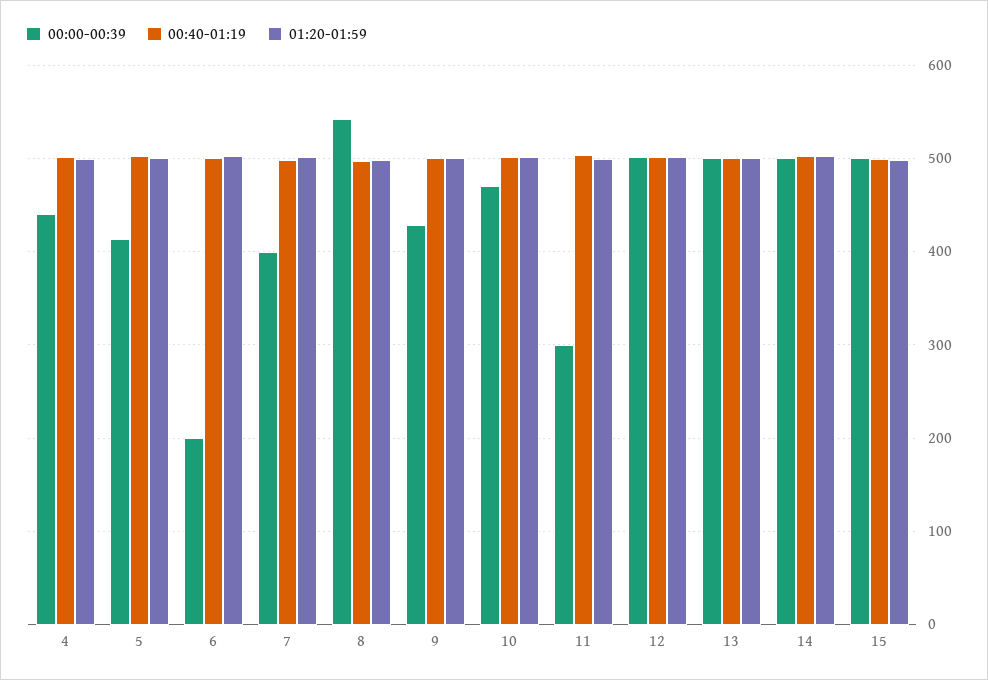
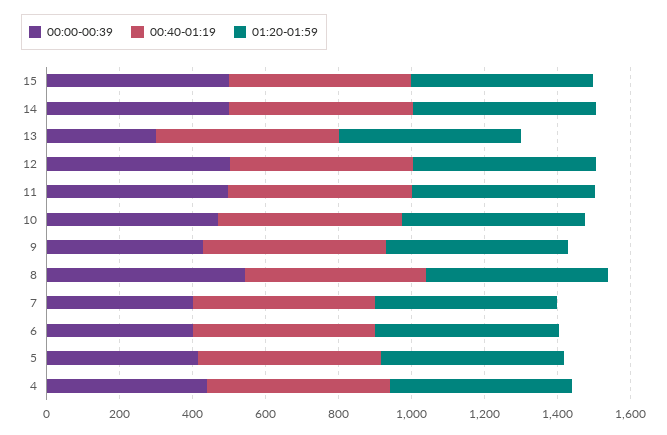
00:00-00:39, 6: 200 -> 400
00:00-00:39, 11: 300 -> 500
00:00-00:39, 13: 500 -> 300

